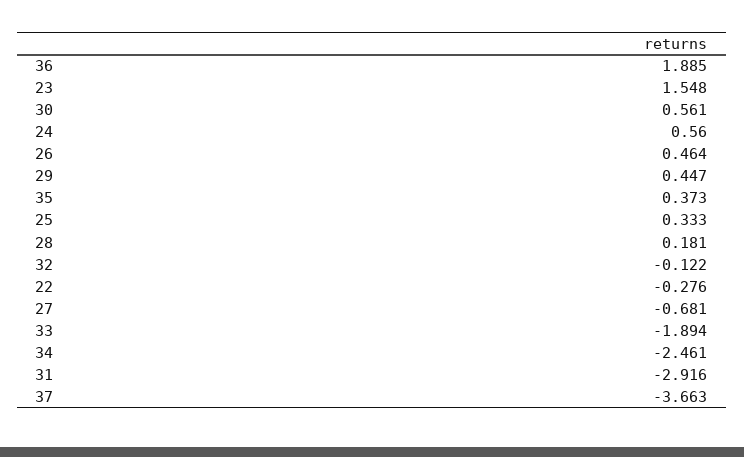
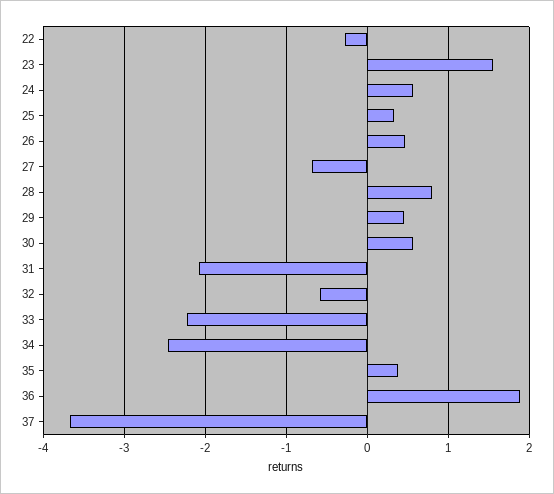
28: 0.181 -> 0.8
32: -0.122 -> -0.6
33: -1.894 -> -2.2
31: -2.916 -> -2.1

